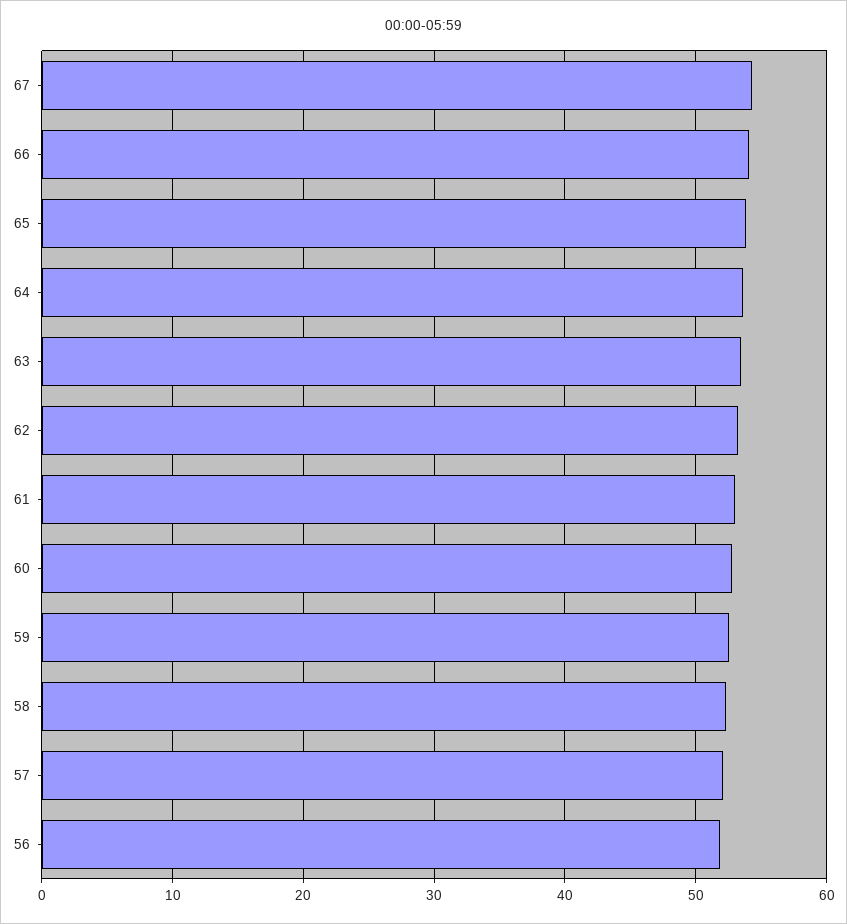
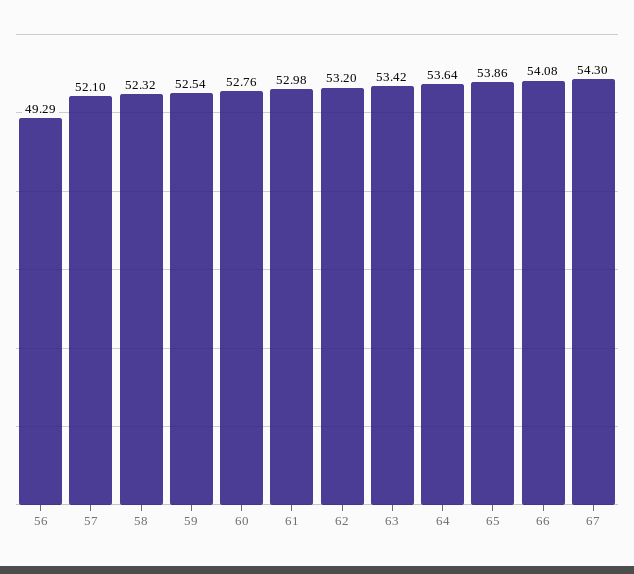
56: 52 -> 49.29

